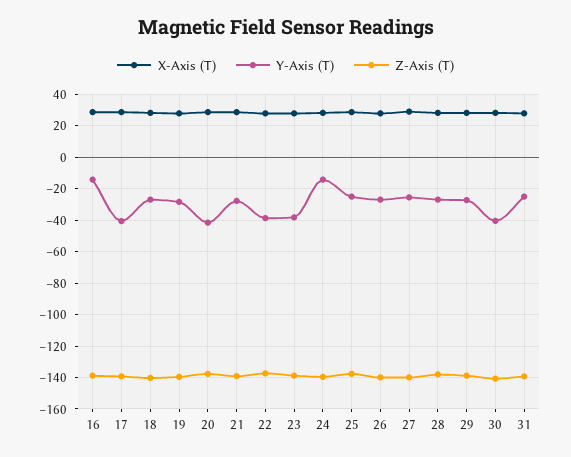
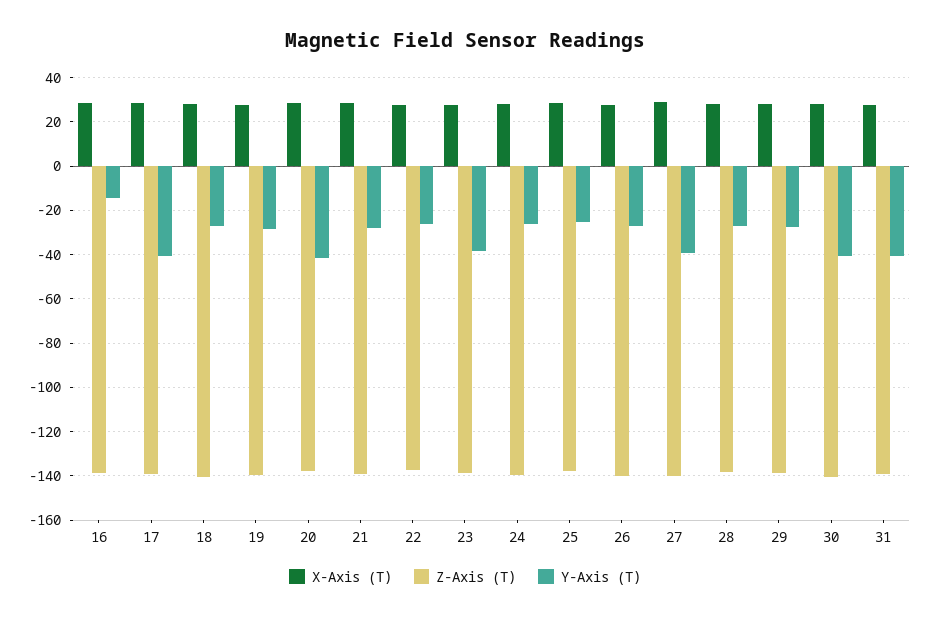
Y-Axis (T), 22: -40 -> -25
Y-Axis (T), 24: -15 -> -25
Y-Axis (T), 27: -25 -> -40
Y-Axis (T), 31: -25 -> -40

